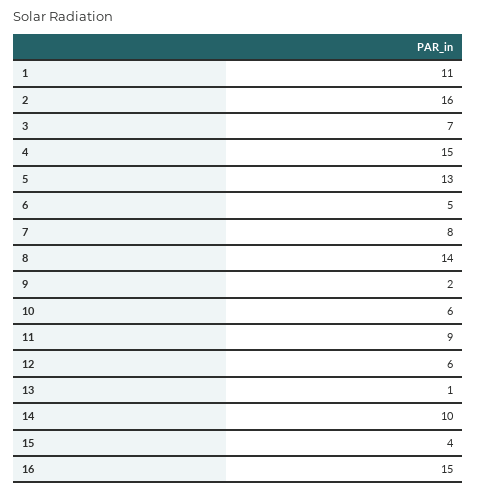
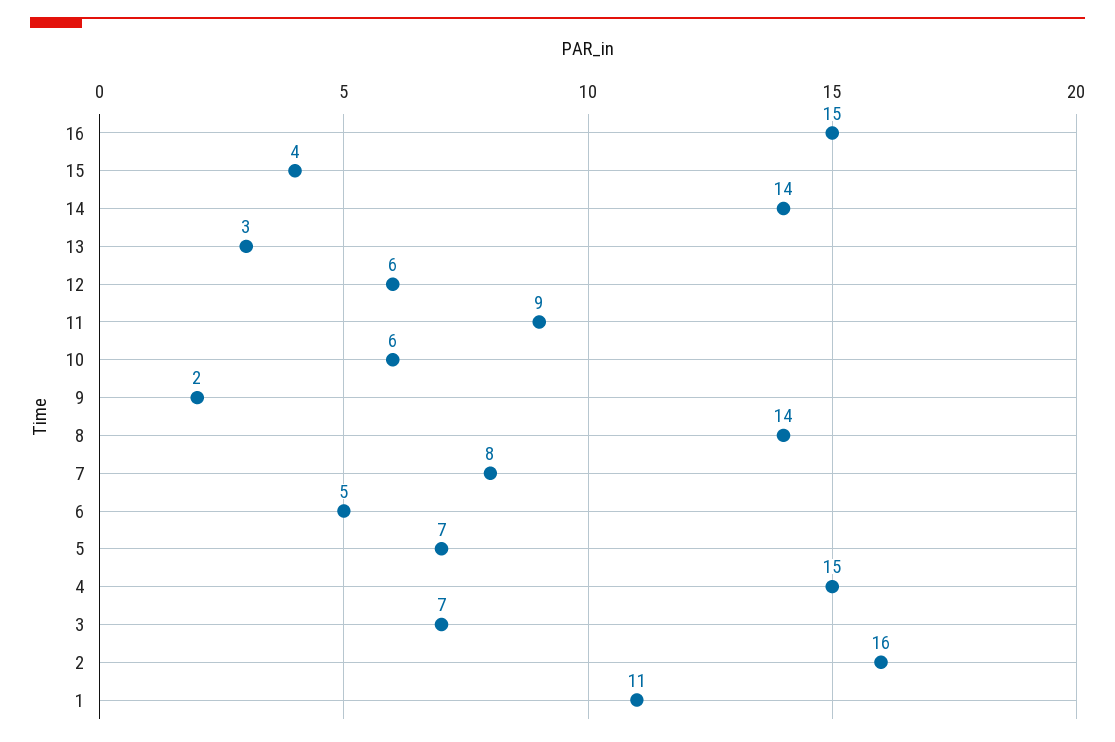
5: 13 -> 7
13: 1 -> 3
14: 10 -> 14

